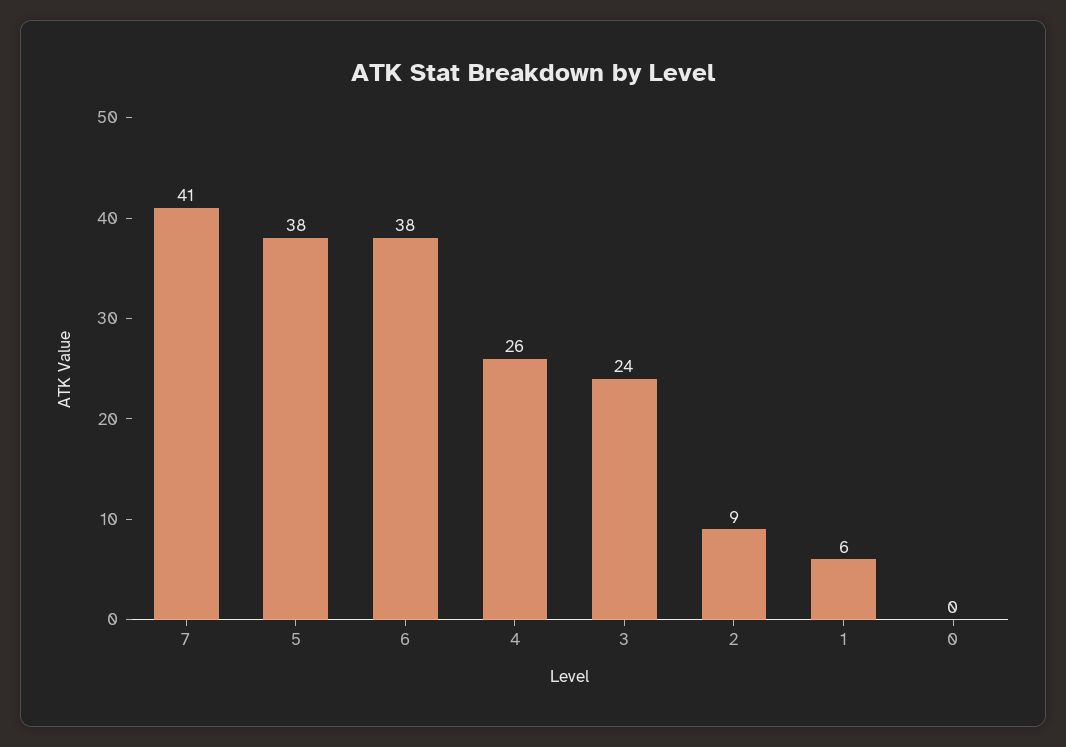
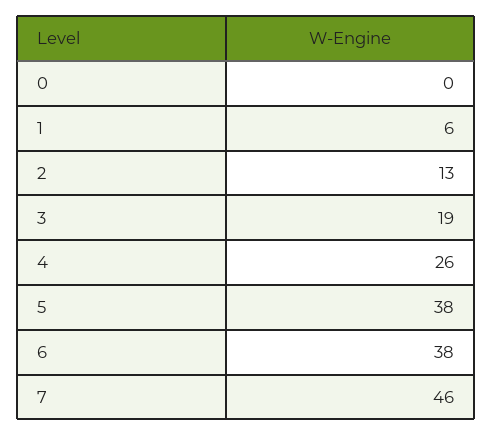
7: 41 -> 46
3: 24 -> 19
2: 9 -> 13

